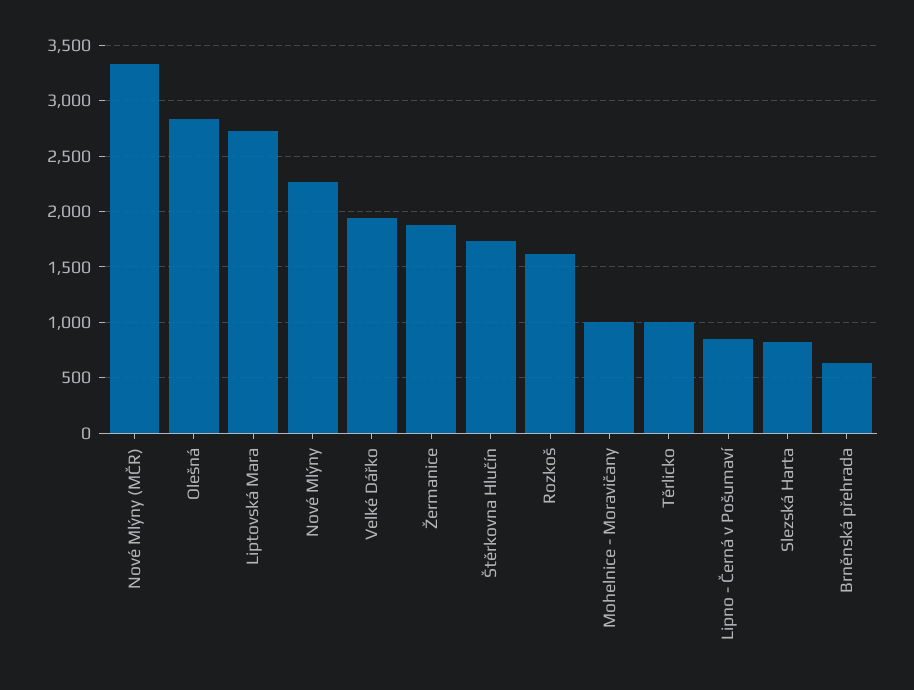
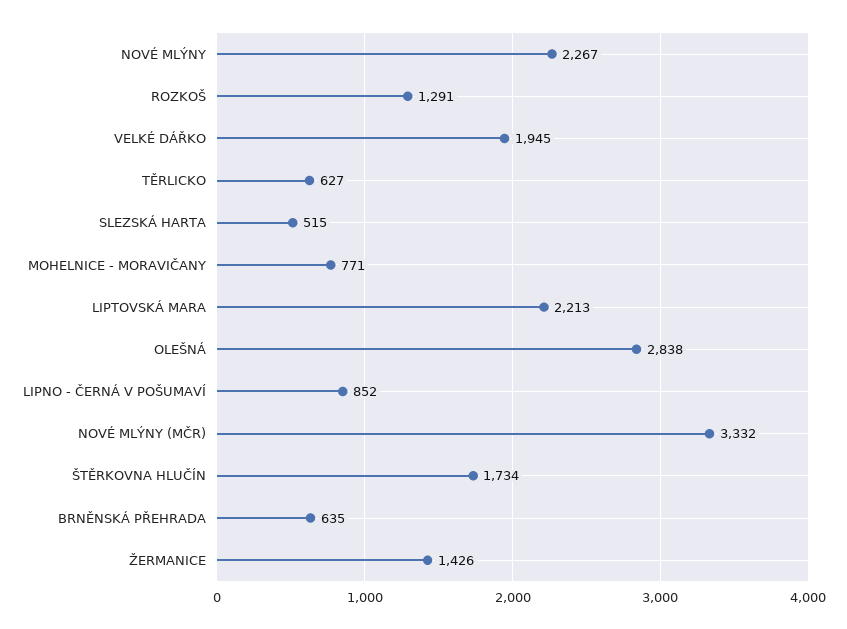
Liptovská Mara: 2700 -> 2213
Žermanice: 1900 -> 1426
Rozkoš: 1600 -> 1291
Mohelnice - Moravičany: 1000 -> 771
Těrlicko: 1000 -> 627
Slezská Harta: 800 -> 515

